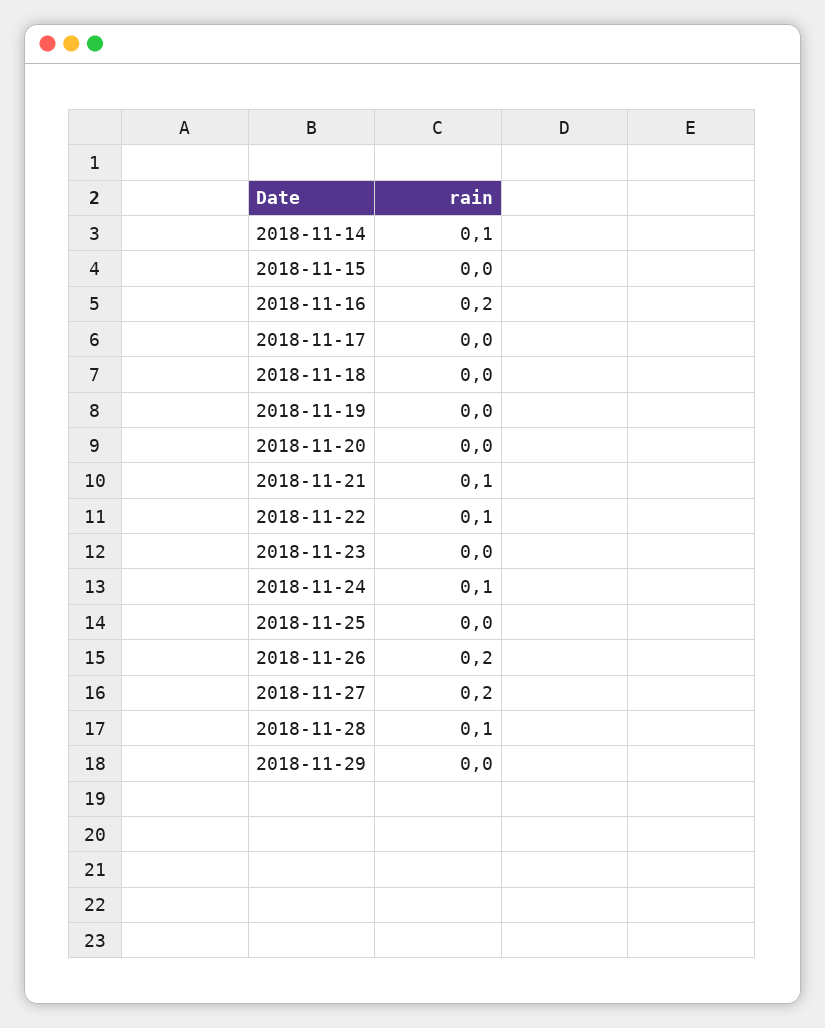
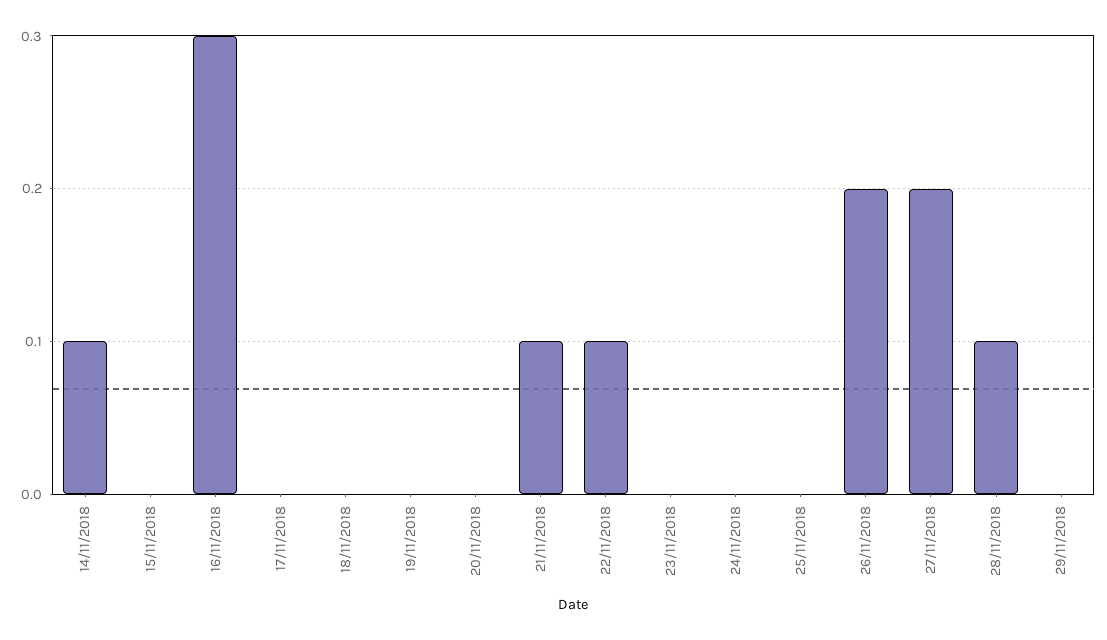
2018-11-16: 0.2 -> 0.3
2018-11-24: 0.1 -> 0

